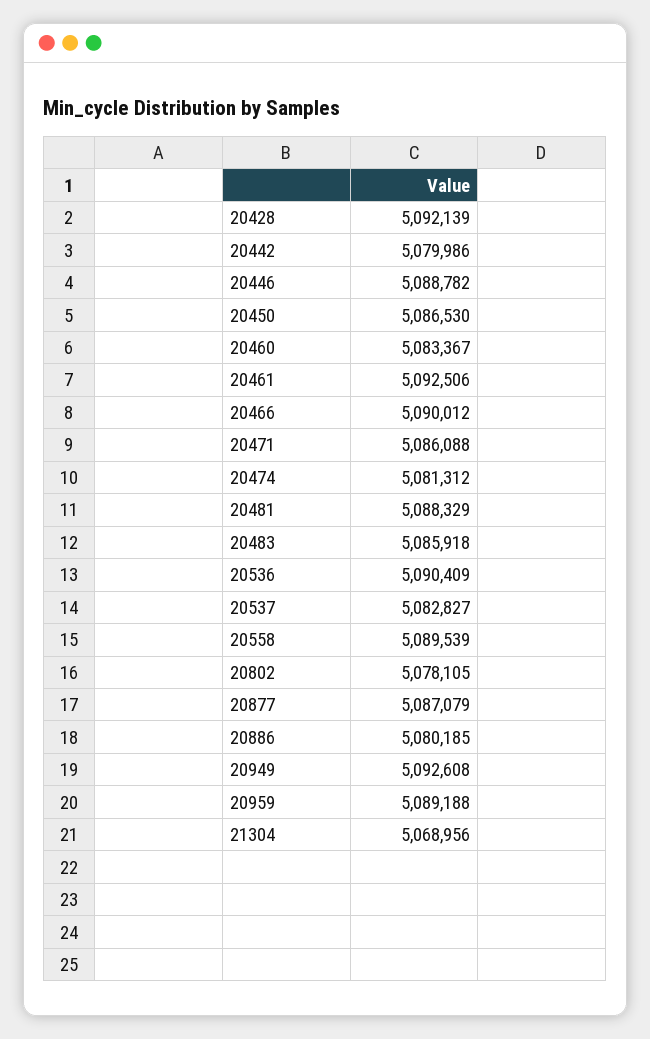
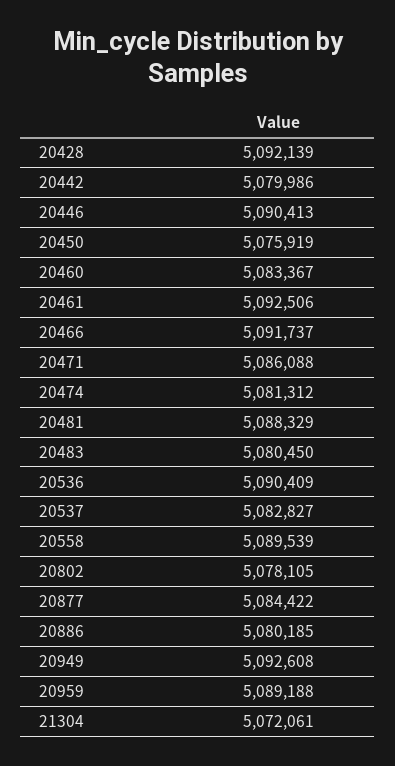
20446: 5088782 -> 5090413
20450: 5086530 -> 5075919
20466: 5090012 -> 5091737
20483: 5085918 -> 5080450
20877: 5087079 -> 5084422
21304: 5068956 -> 5072061

